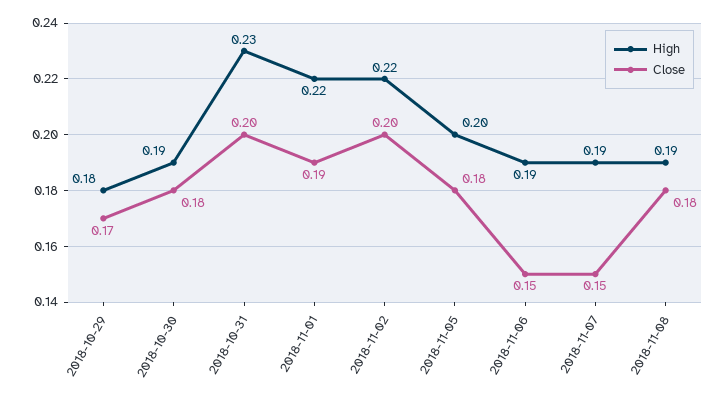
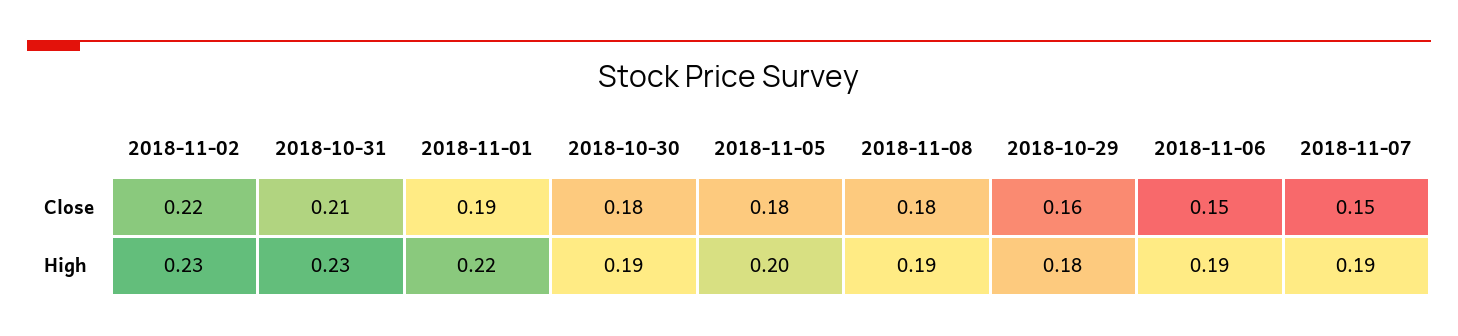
Close, 2018-10-29: 0.17 -> 0.16
Close, 2018-10-31: 0.2 -> 0.21
High, 2018-11-02: 0.22 -> 0.23
Close, 2018-11-02: 0.2 -> 0.22

